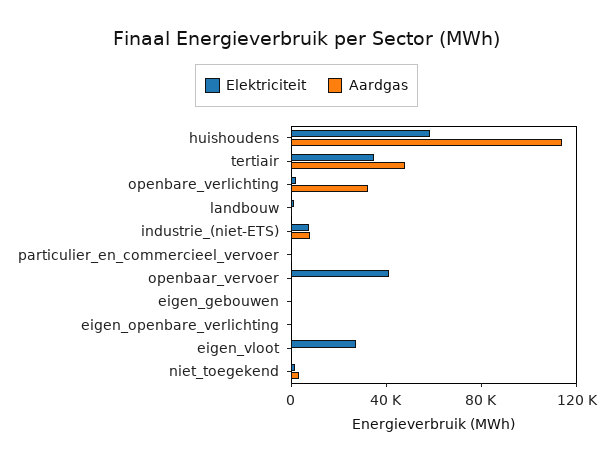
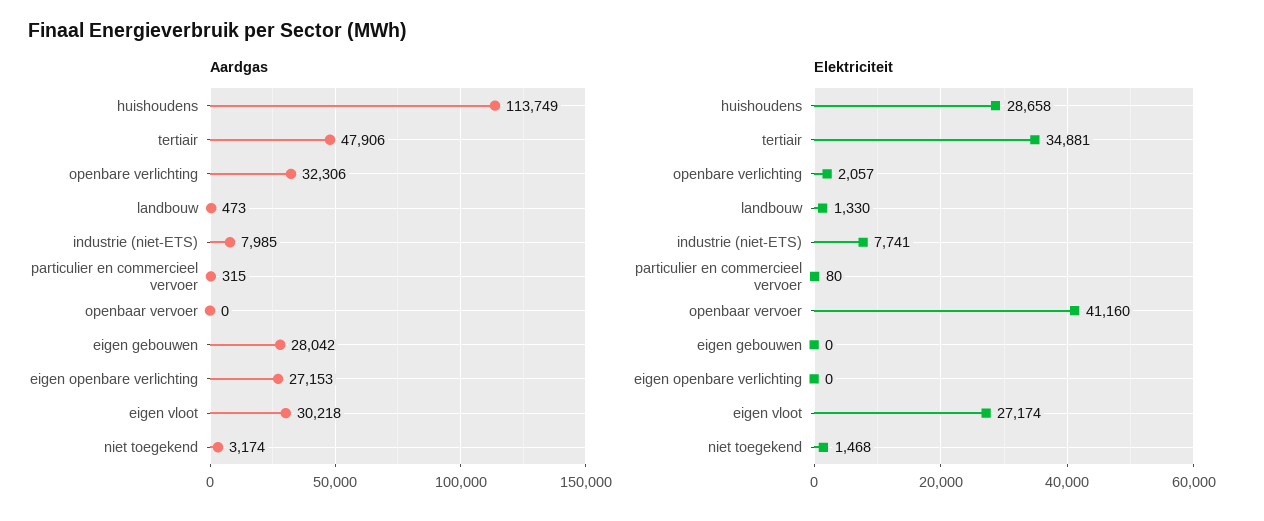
Elektriciteit, huishoudens: 60000 -> 28658
Aardgas, eigen_gebouwen: 0 -> 28042
Aardgas, eigen_openbare_verlichting: 0 -> 27153
Aardgas, eigen_vloot: 0 -> 30218

